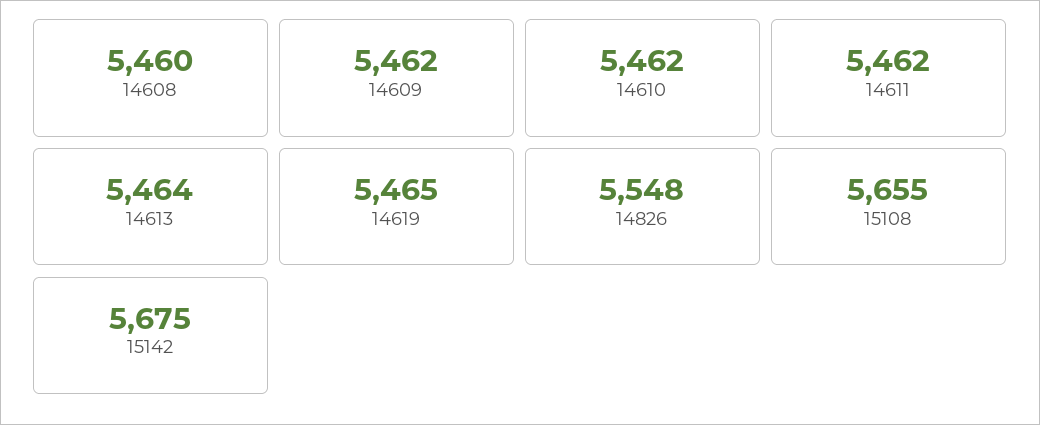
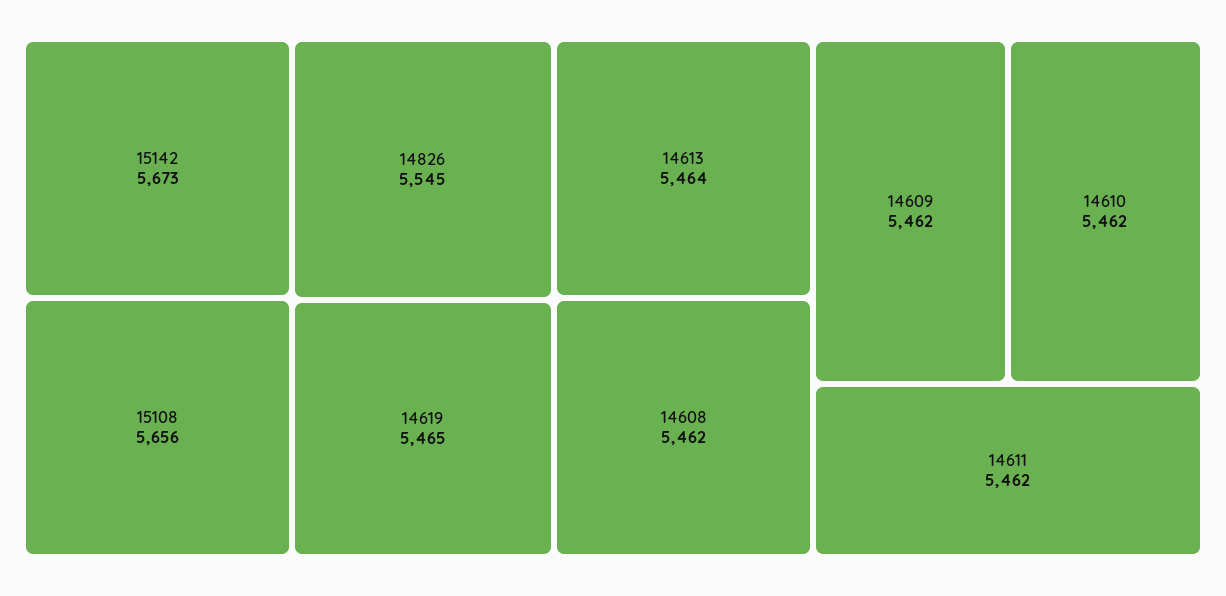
14608: 5460 -> 5462
14826: 5548 -> 5545
15108: 5655 -> 5656
15142: 5675 -> 5673

